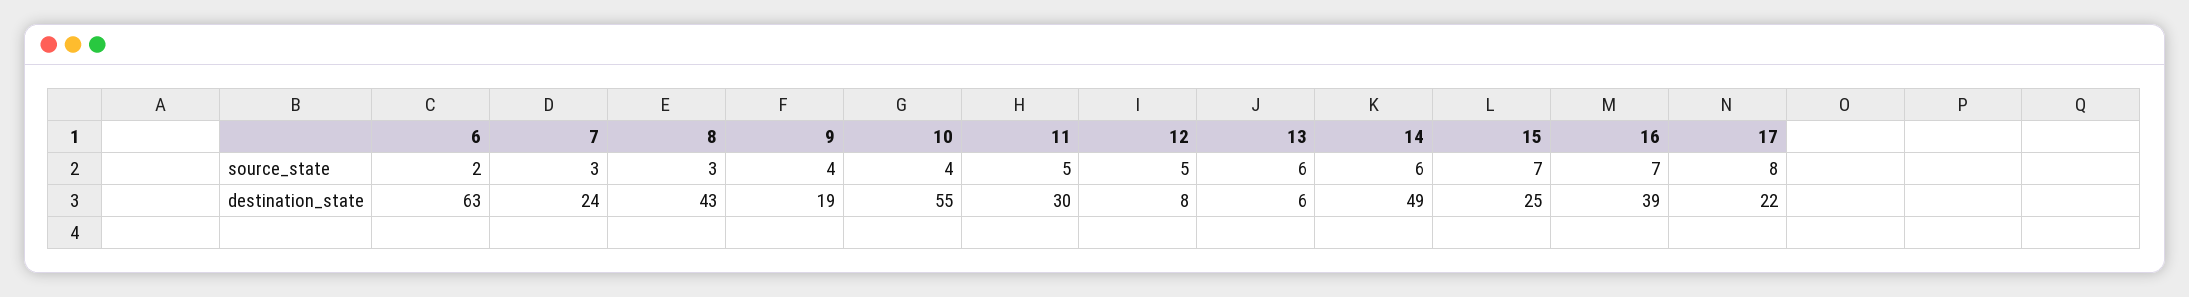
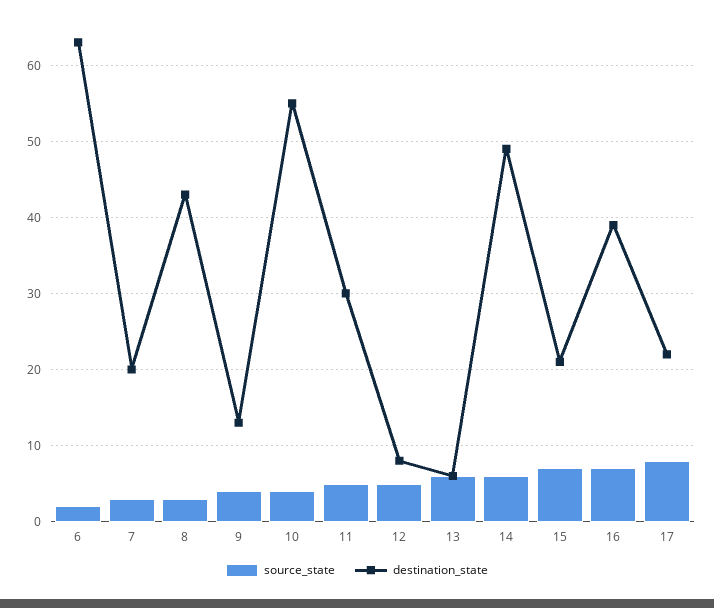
destination_state, 7: 24 -> 20
destination_state, 9: 19 -> 13
destination_state, 15: 25 -> 21

